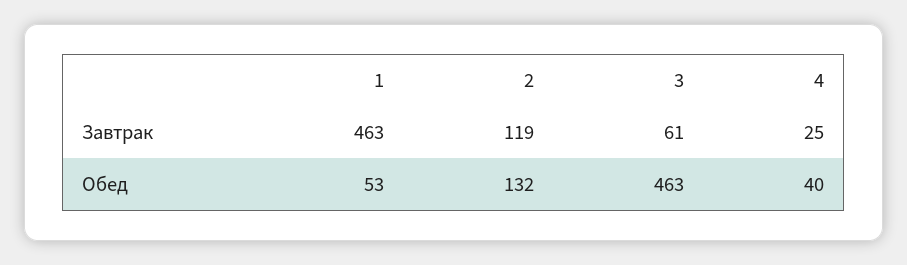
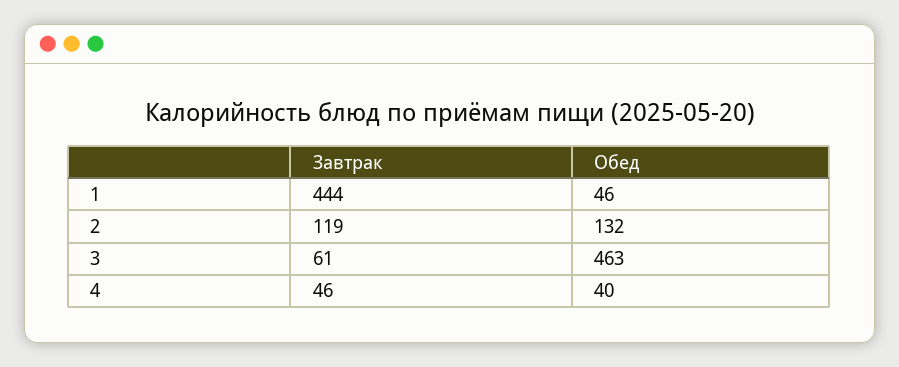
1, Завтрак: 463 -> 444
4, Завтрак: 25 -> 46
1, Обед: 53 -> 46

